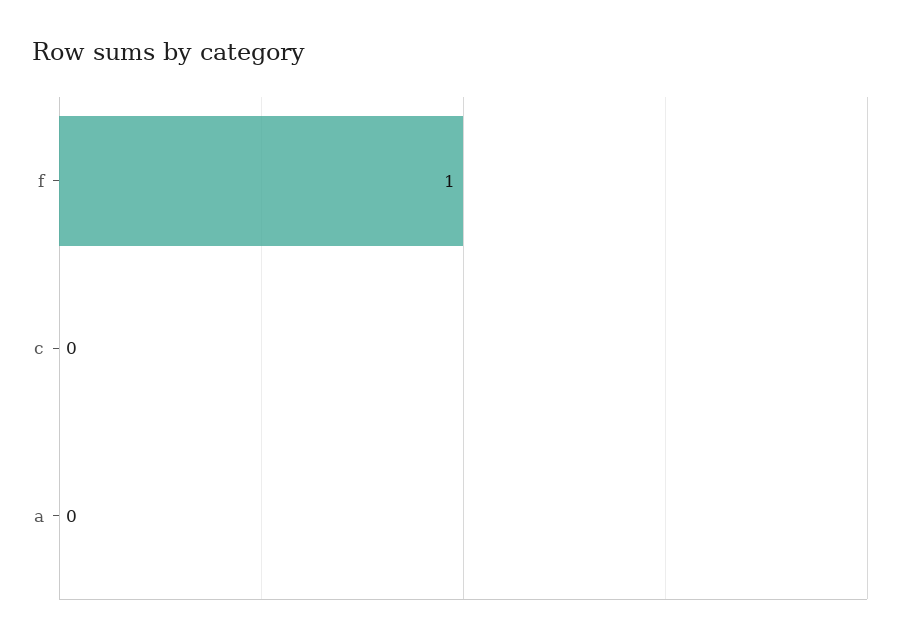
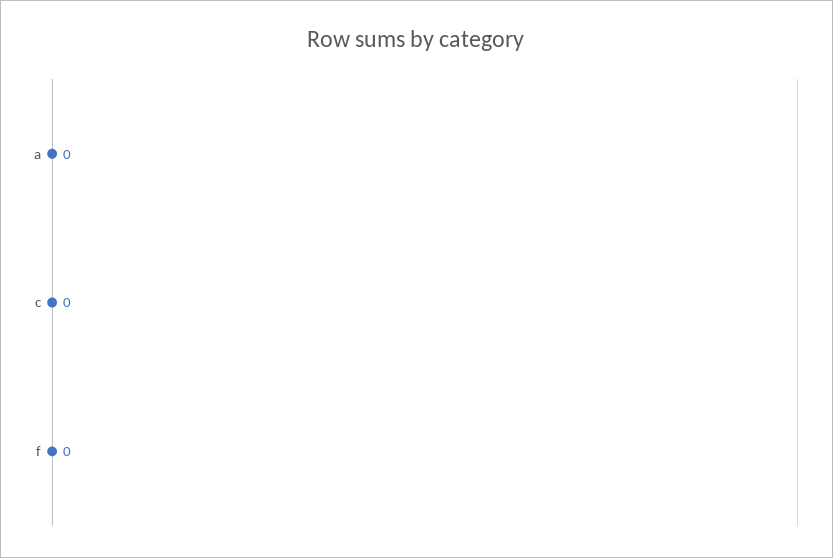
f: 1 -> 0

